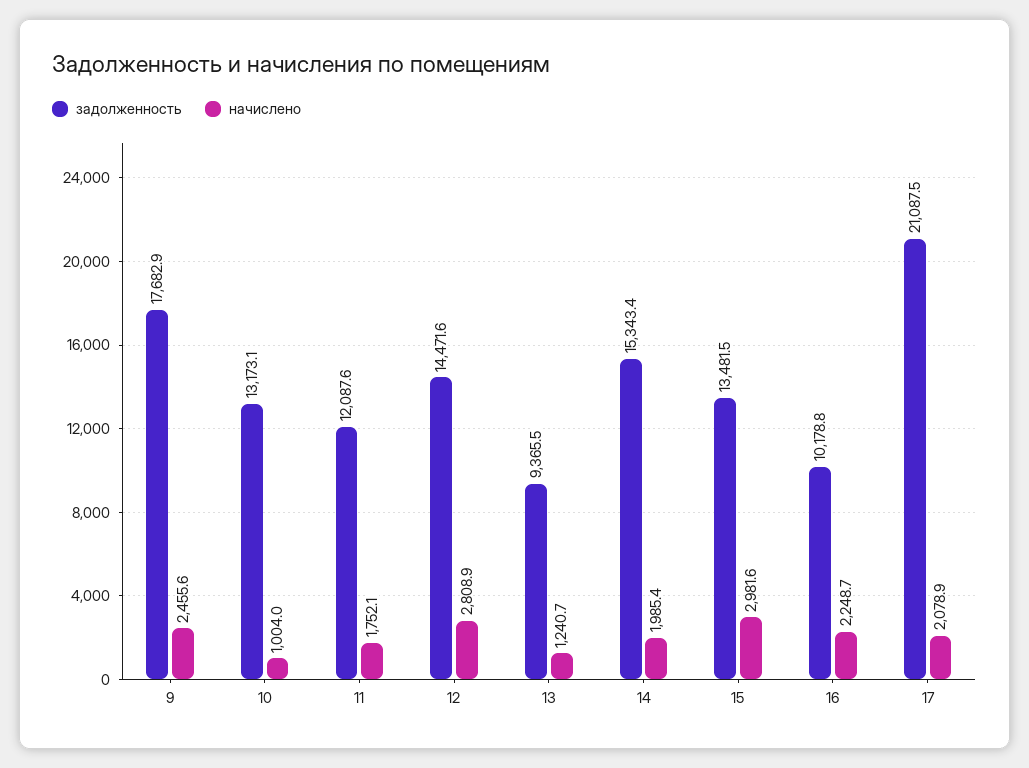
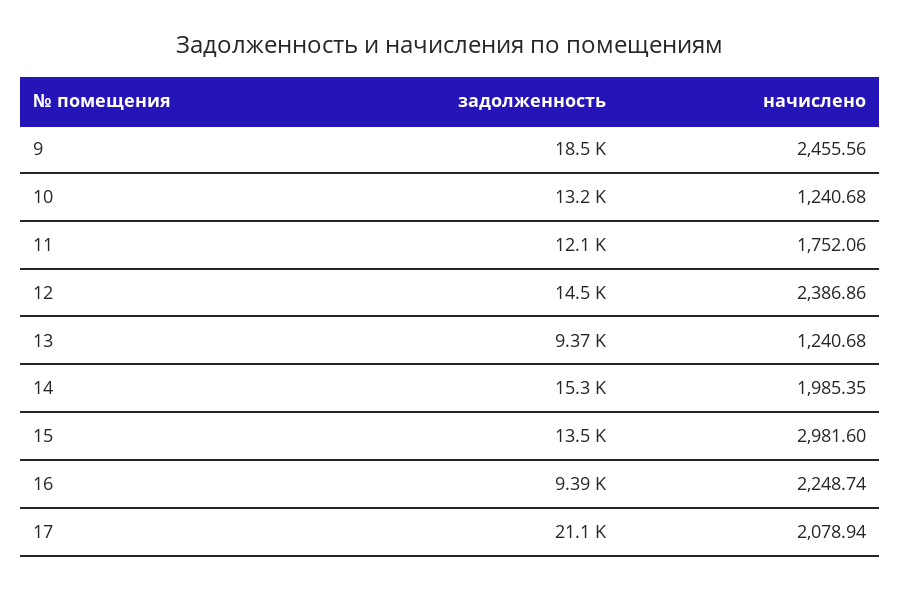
задолженность, 9: 17682.9 -> 18500
начислено, 10: 1004 -> 1240.68
начислено, 12: 2808.9 -> 2386.86
задолженность, 16: 10178.8 -> 9390

